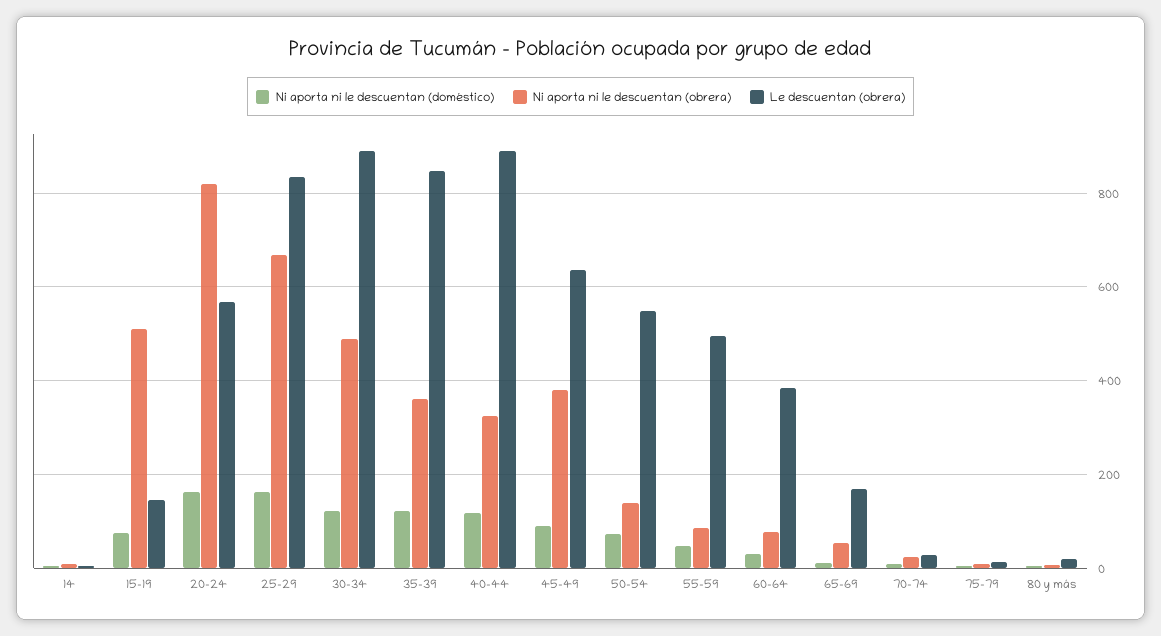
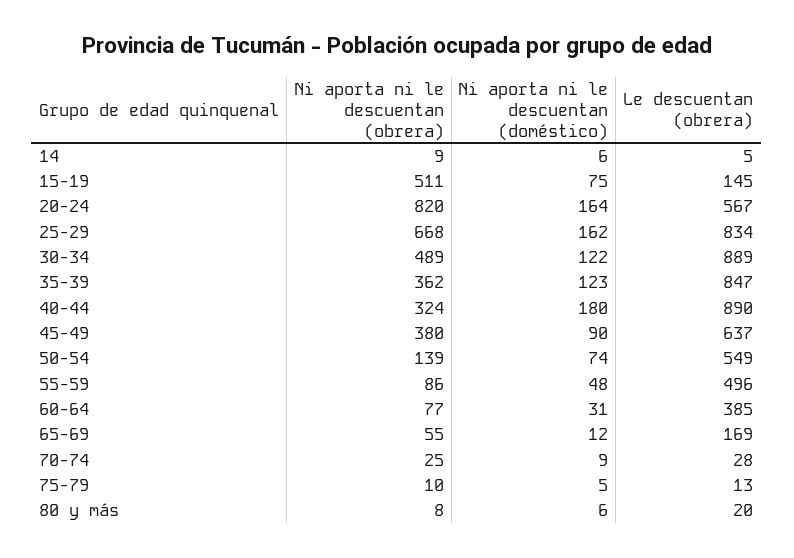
Ni aporta ni le descuentan (doméstico), 40-44: 120 -> 180

